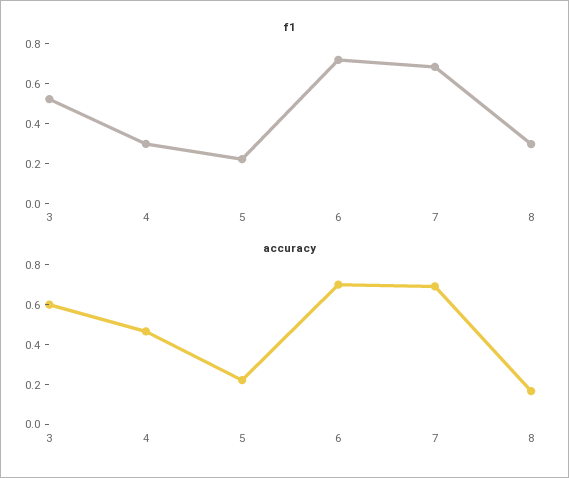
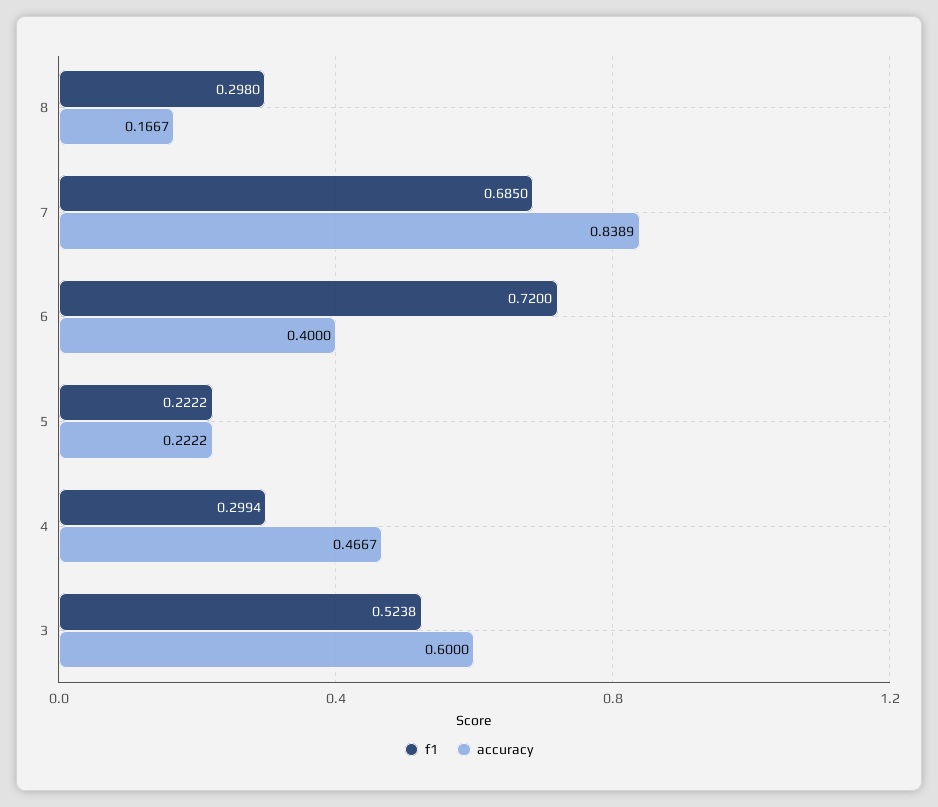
accuracy, 6: 0.7 -> 0.4
accuracy, 7: 0.7 -> 0.8389

